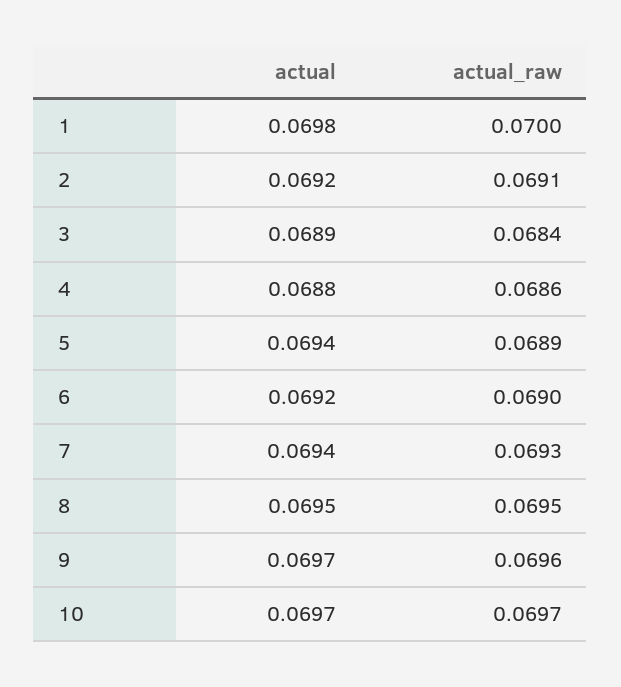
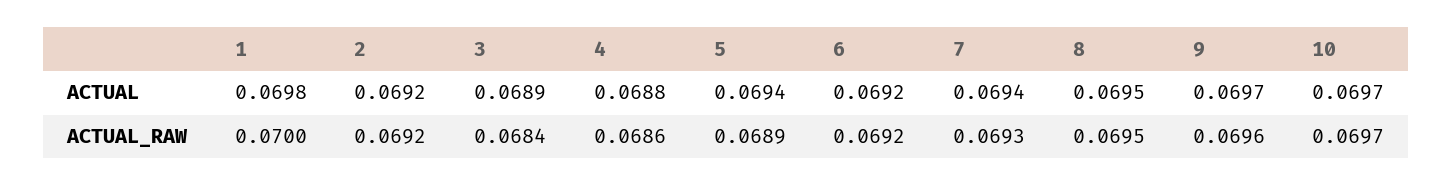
actual_raw, 2: 0.0691 -> 0.0692
actual_raw, 6: 0.069 -> 0.0692

